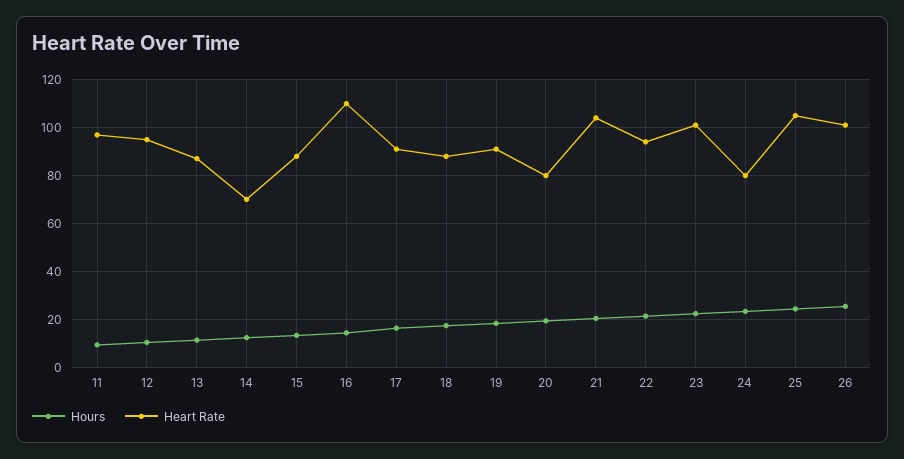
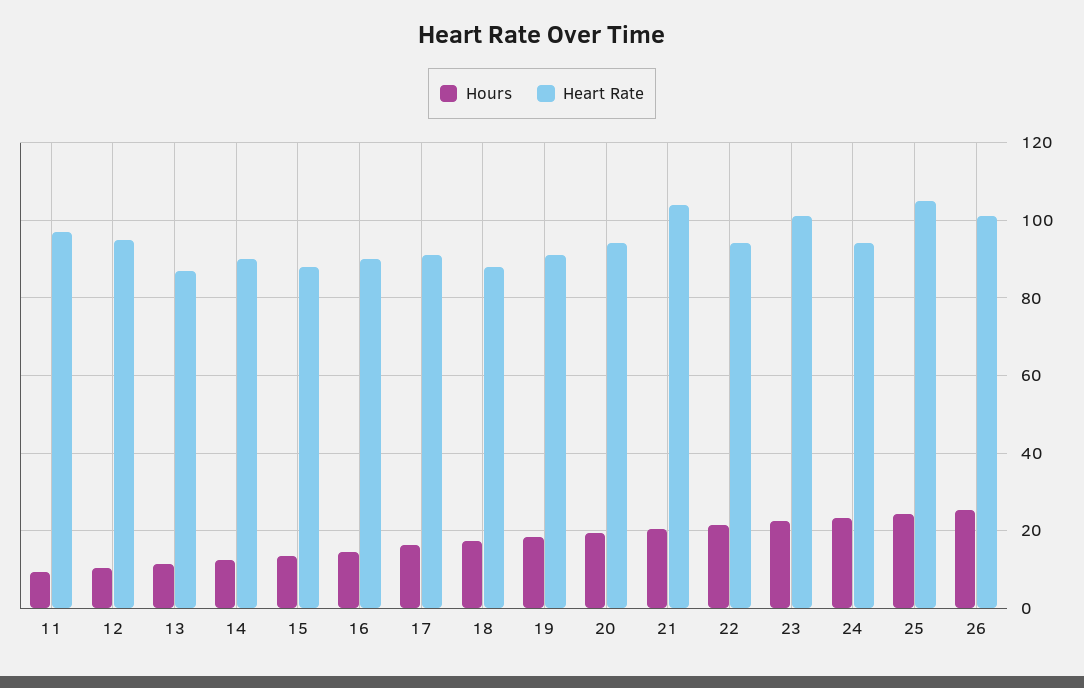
Heart Rate, 14: 70 -> 90
Heart Rate, 16: 110 -> 90
Heart Rate, 20: 80 -> 94
Heart Rate, 24: 80 -> 94

